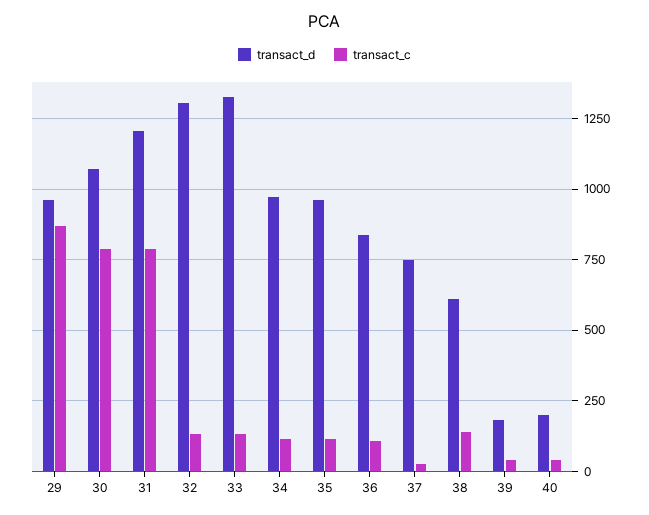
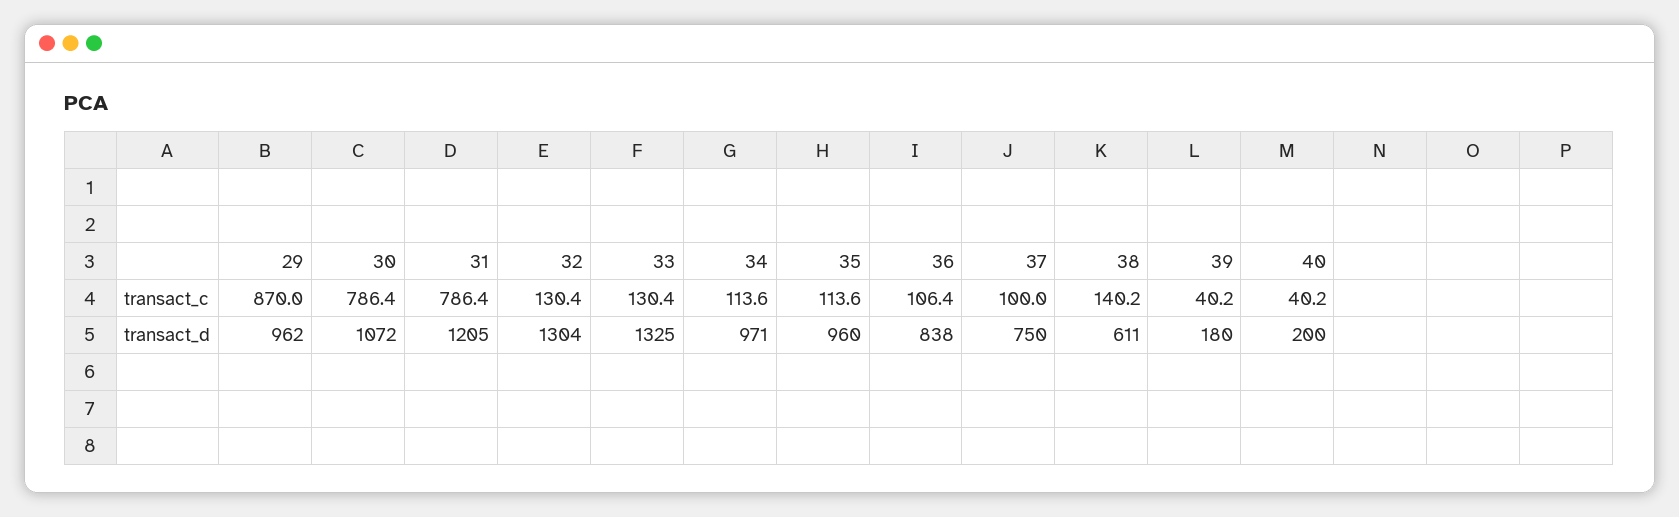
transact_c, 37: 25 -> 100

